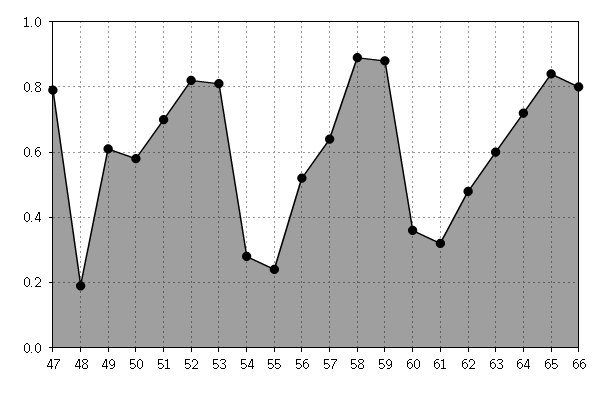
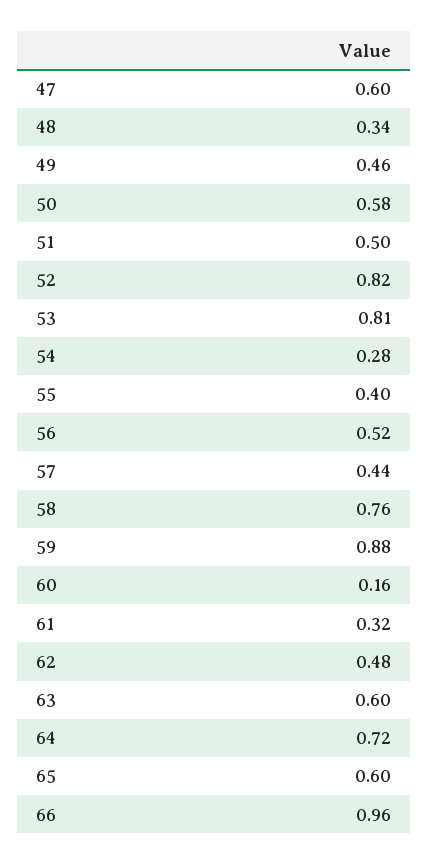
47: 0.8 -> 0.6
48: 0.2 -> 0.34
49: 0.6 -> 0.46
51: 0.7 -> 0.5
55: 0.25 -> 0.4
57: 0.65 -> 0.44
58: 0.9 -> 0.76
60: 0.35 -> 0.16
65: 0.85 -> 0.6
66: 0.8 -> 0.96

